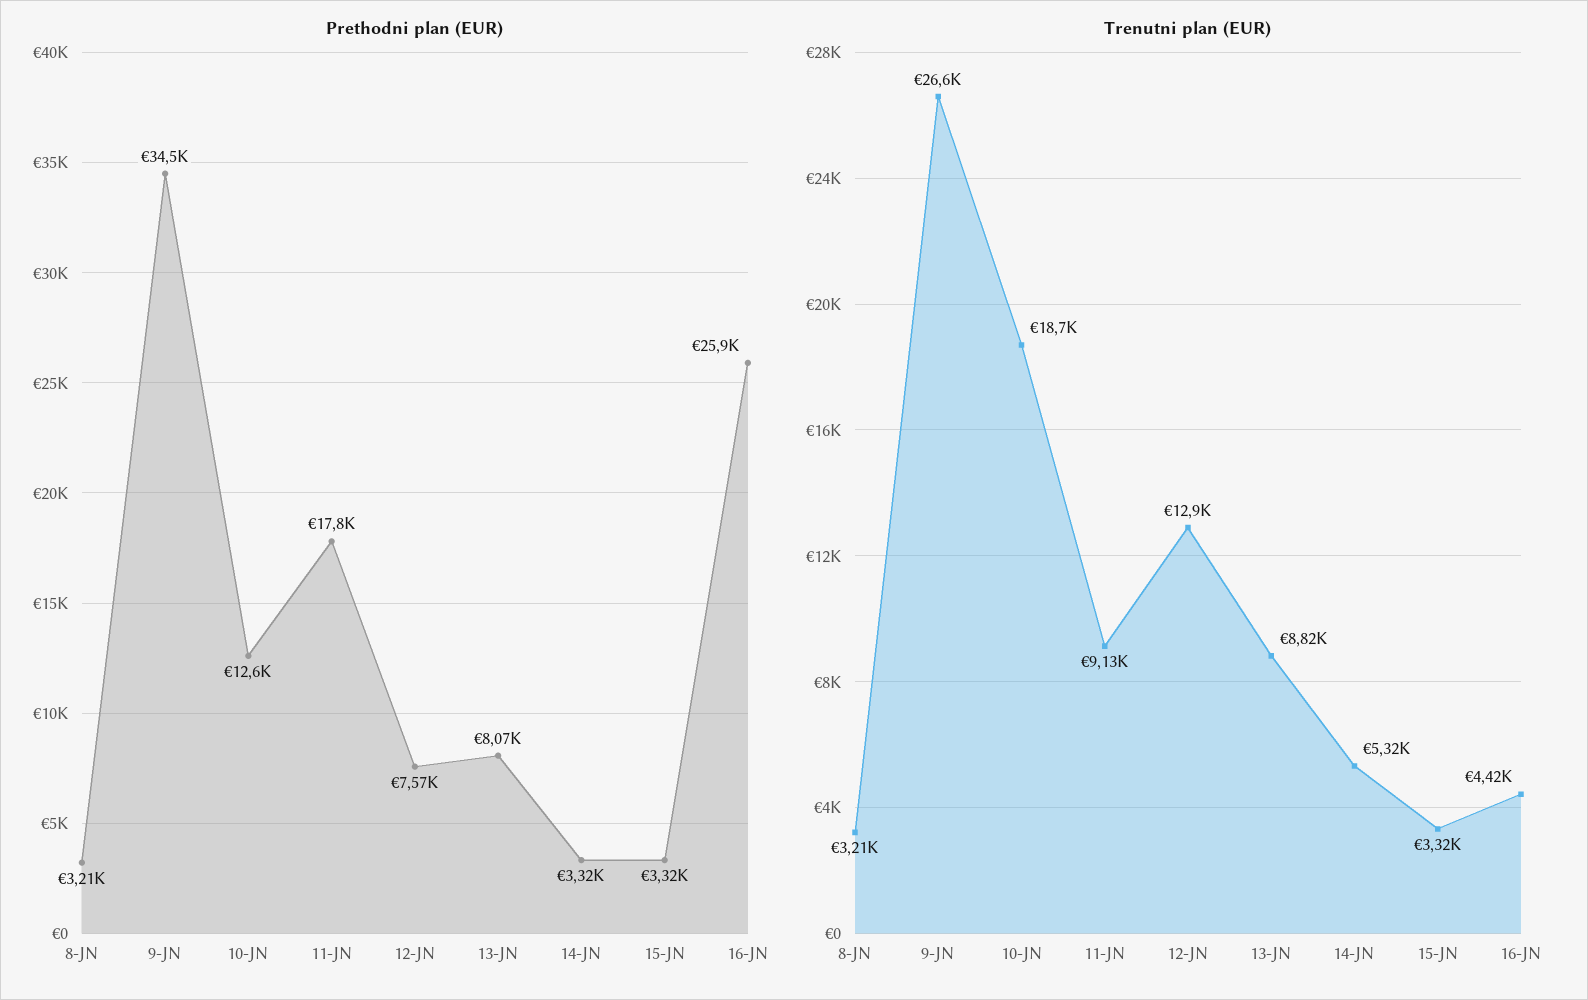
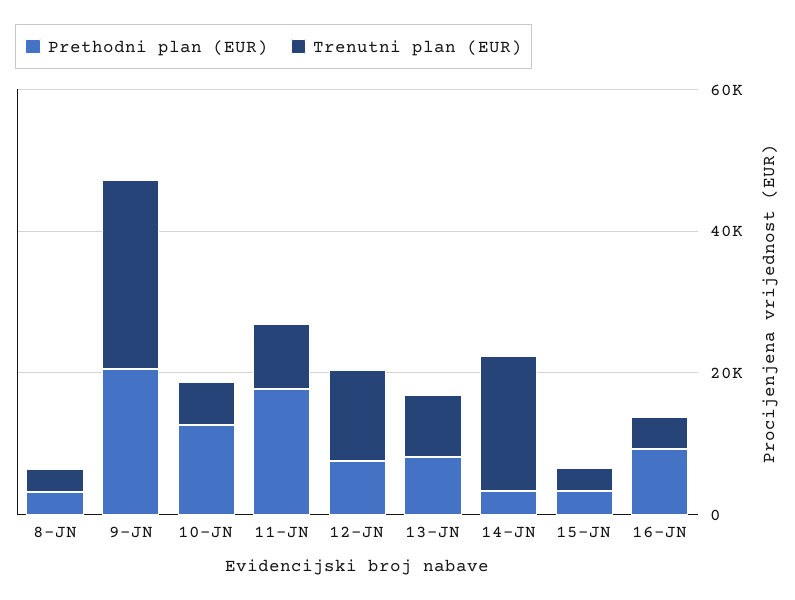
Prethodni plan (EUR), 9-JN: 34500 -> 20000
Prethodni plan (EUR), 16-JN: 25900 -> 10000
Trenutni plan (EUR), 10-JN: 18700 -> 5000
Trenutni plan (EUR), 14-JN: 5320 -> 20000

